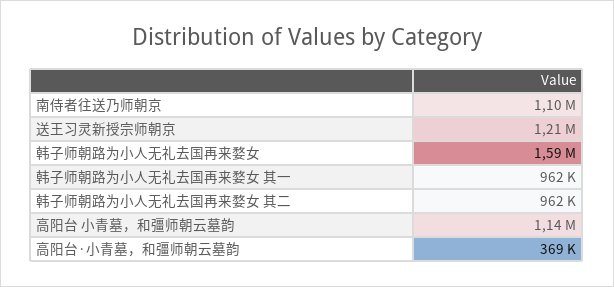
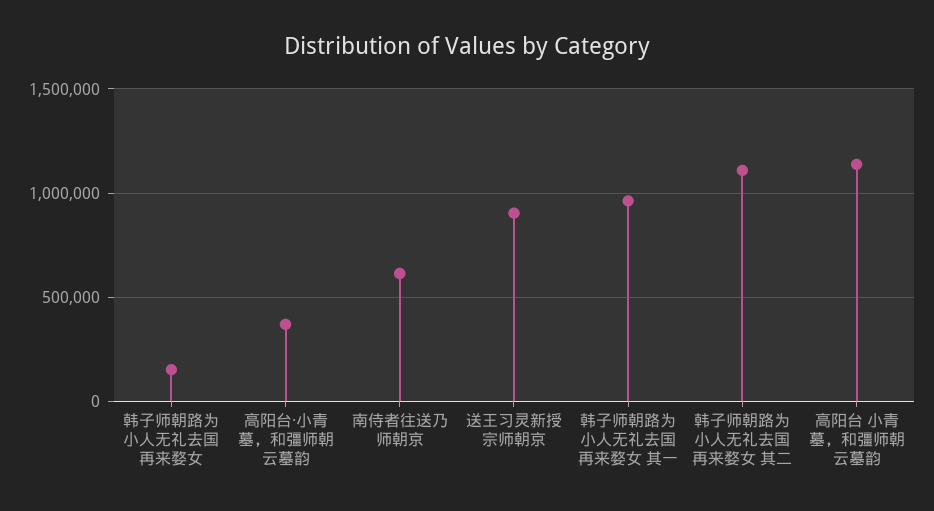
南侍者往送乃师朝京: 1100000 -> 600000
送王习灵新授宗师朝京: 1210000 -> 900000
韩子师朝路为小人无礼去国再来婺女: 1590000 -> 150000
韩子师朝路为小人无礼去国再来婺女 其二: 962000 -> 1100000

